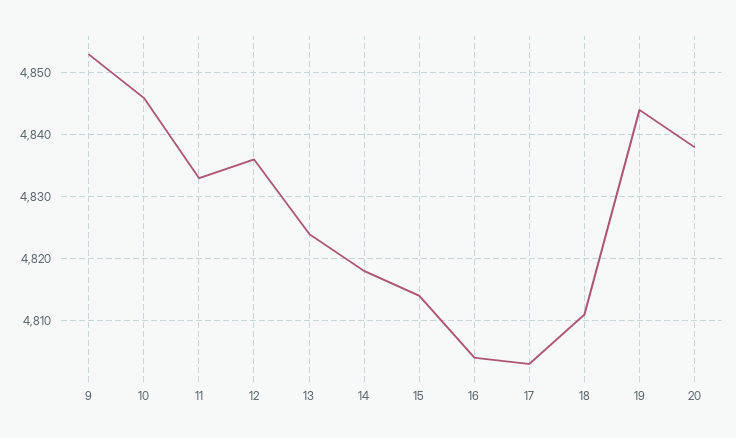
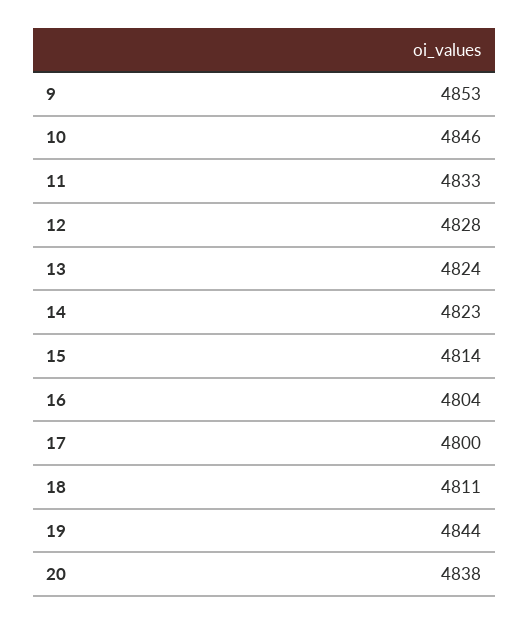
12: 4836 -> 4828
14: 4818 -> 4823
17: 4803 -> 4800

